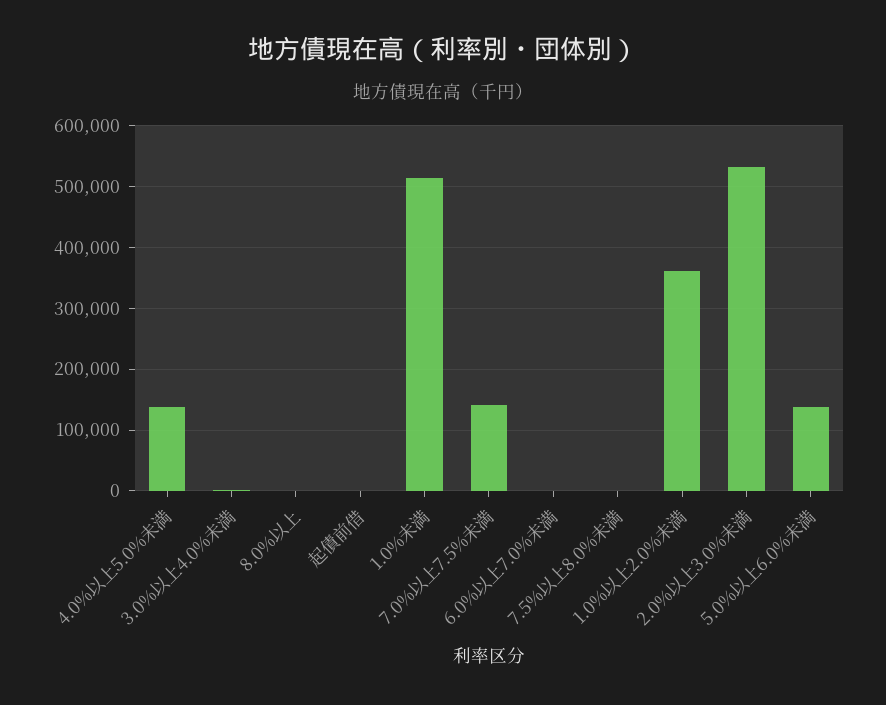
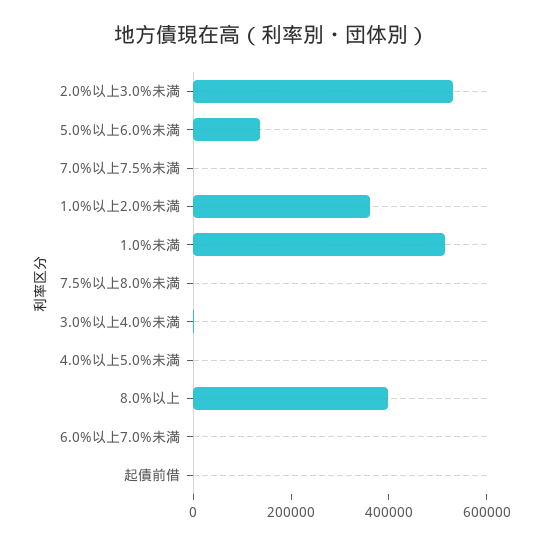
4.0%以上5.0%未満: 140000 -> 0
8.0%以上: 0 -> 400000
7.0%以上7.5%未満: 140000 -> 0

